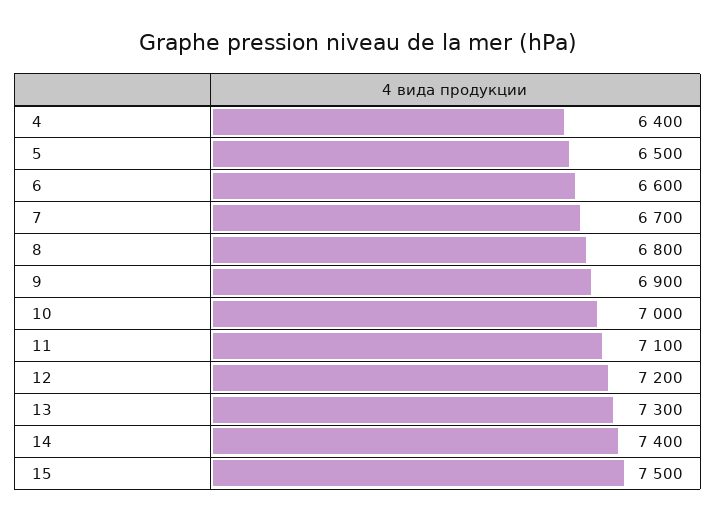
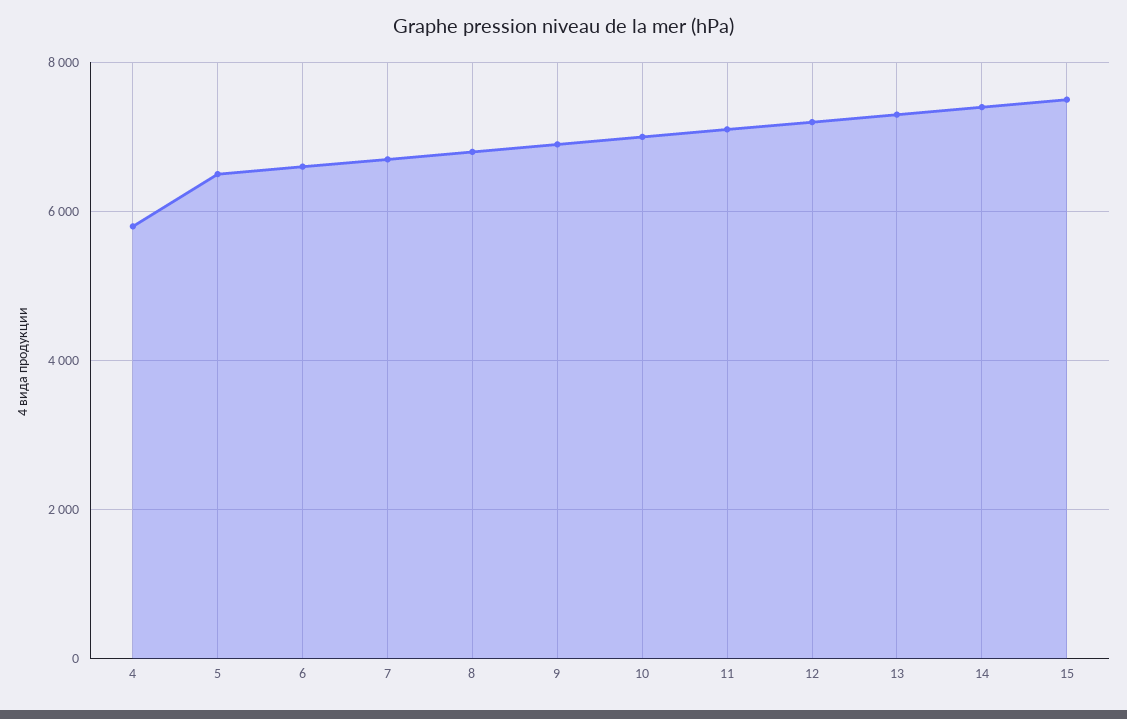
4: 6400 -> 5800

